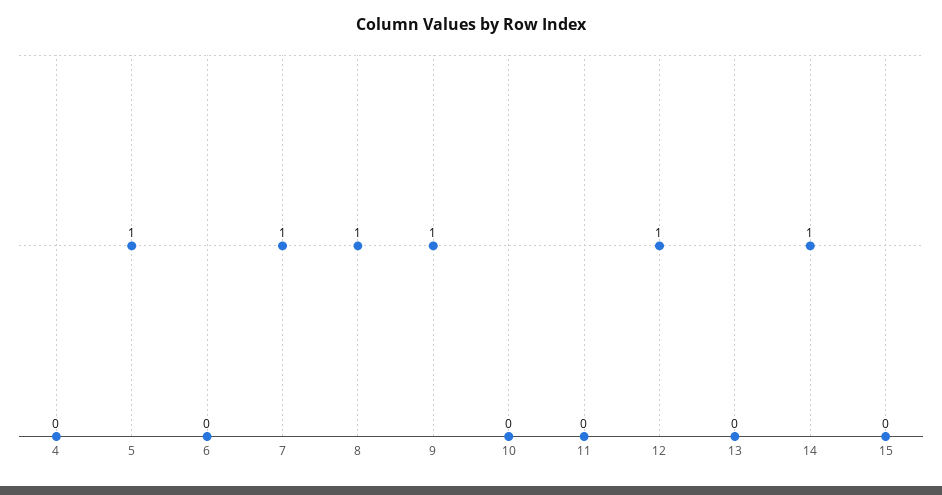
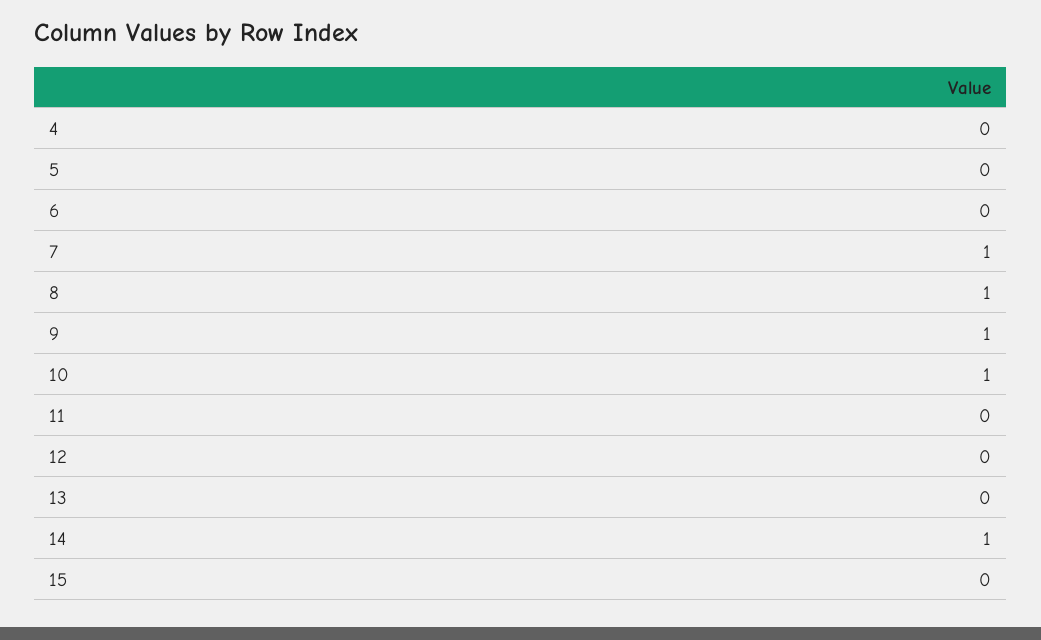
5: 1 -> 0
10: 0 -> 1
12: 1 -> 0

